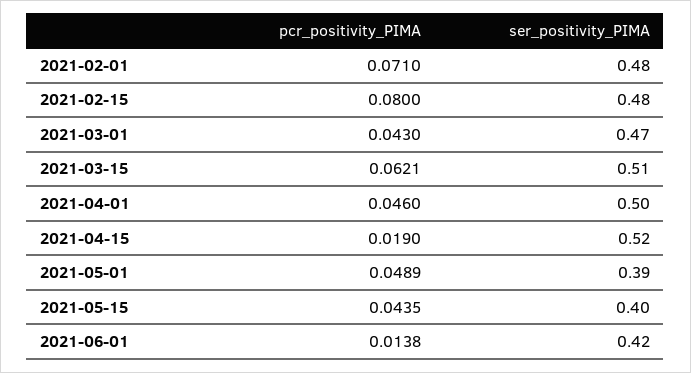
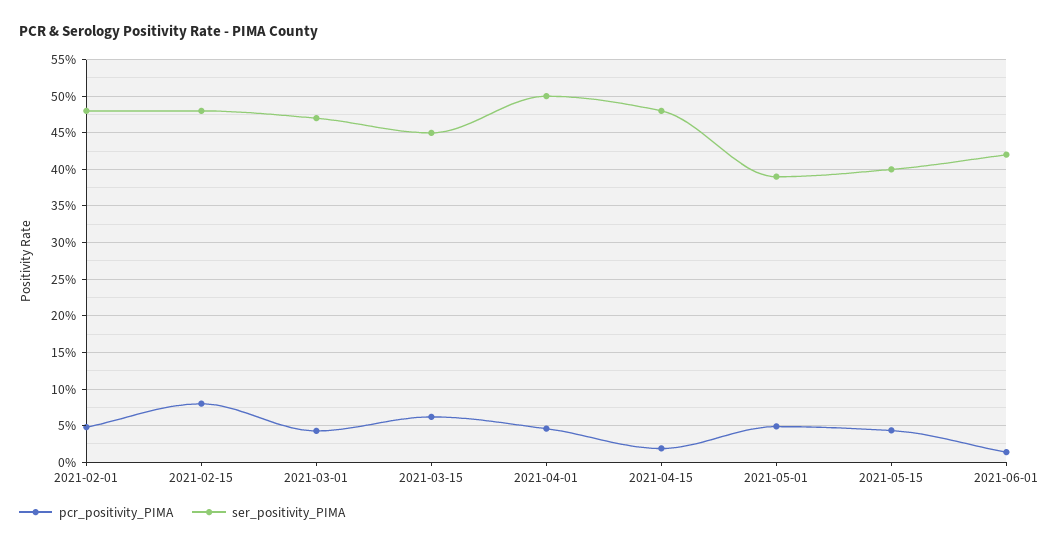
pcr_positivity_PIMA, 2021-02-01: 0.071 -> 0.05
ser_positivity_PIMA, 2021-03-15: 0.51 -> 0.45
ser_positivity_PIMA, 2021-04-15: 0.52 -> 0.48

